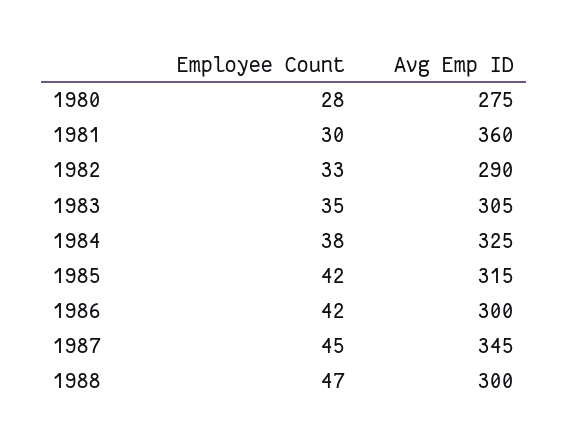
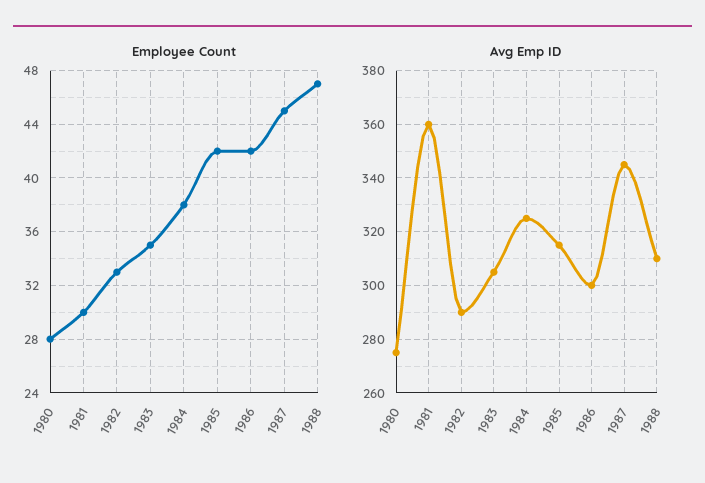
Avg Emp ID, 1988: 300 -> 310

